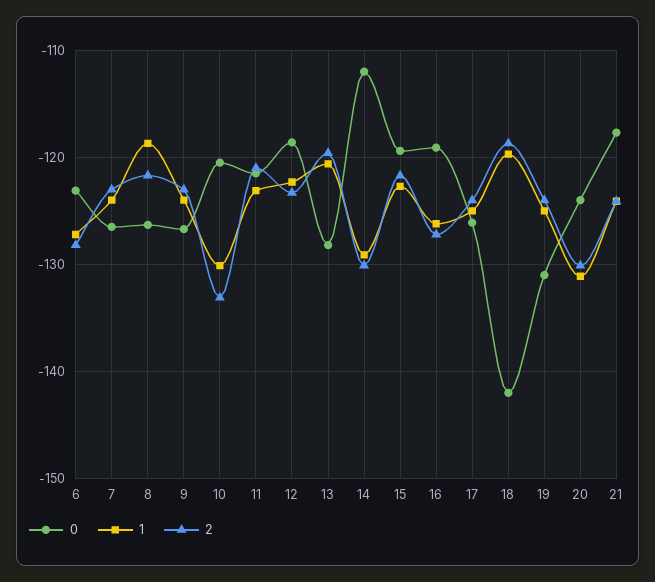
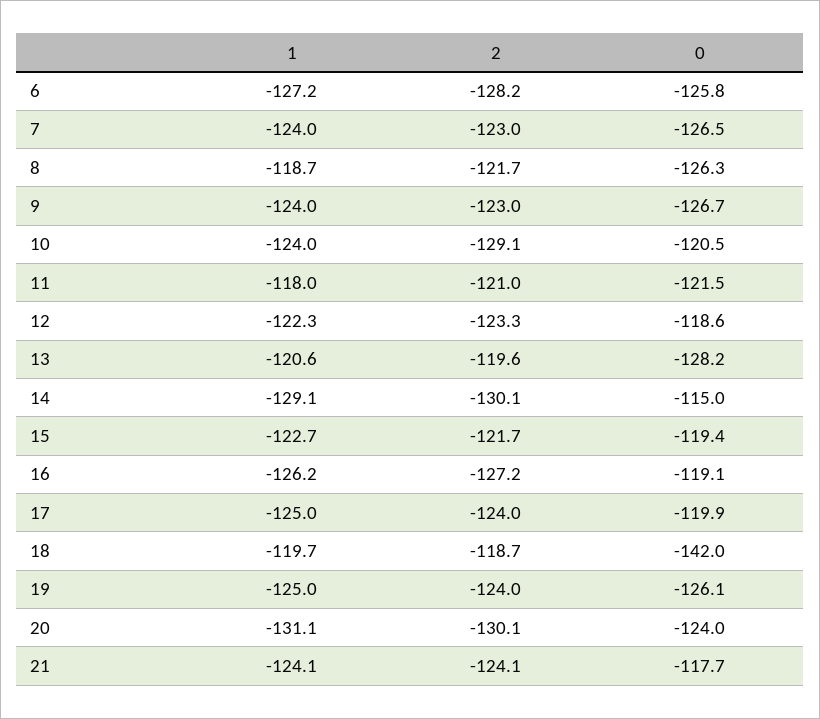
0, 6: -123 -> -125.8
1, 10: -130 -> -124
2, 10: -133 -> -129.1
1, 11: -123 -> -118
0, 14: -112 -> -115
0, 17: -126 -> -119.9
0, 19: -131 -> -126.1

